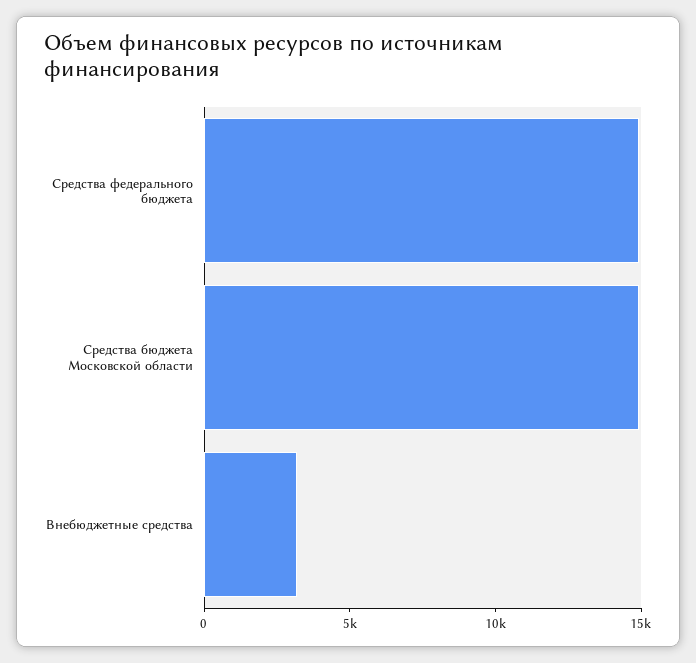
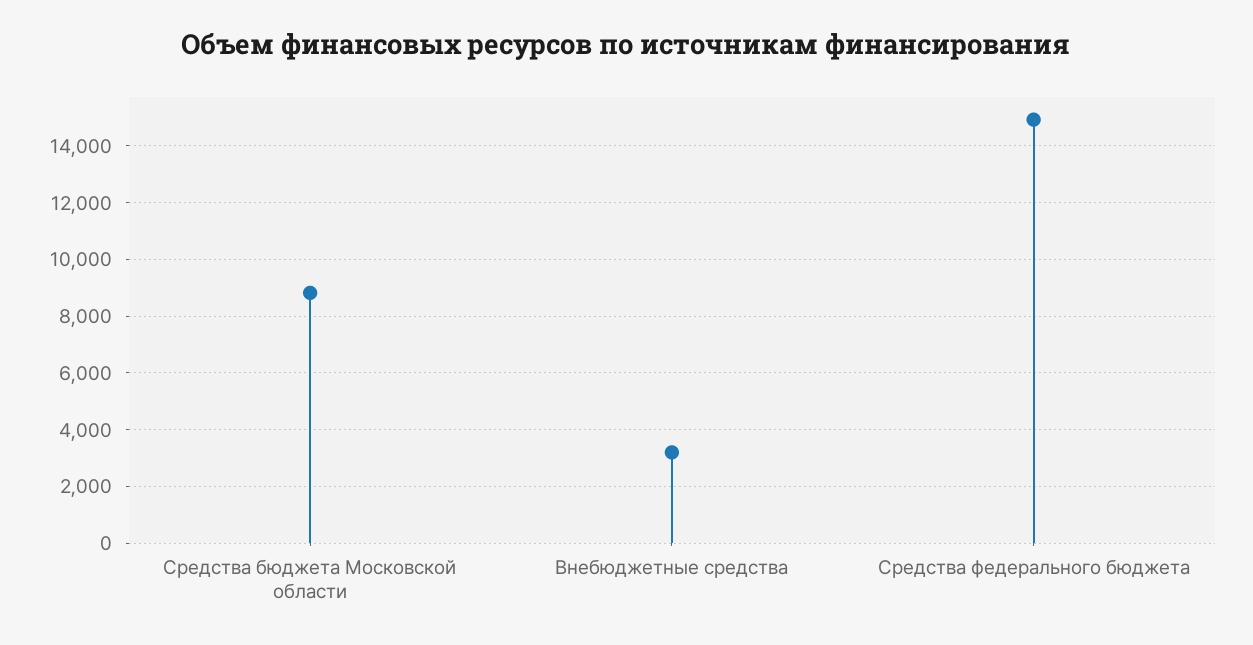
Средства бюджета Московской области: 15000 -> 8750

